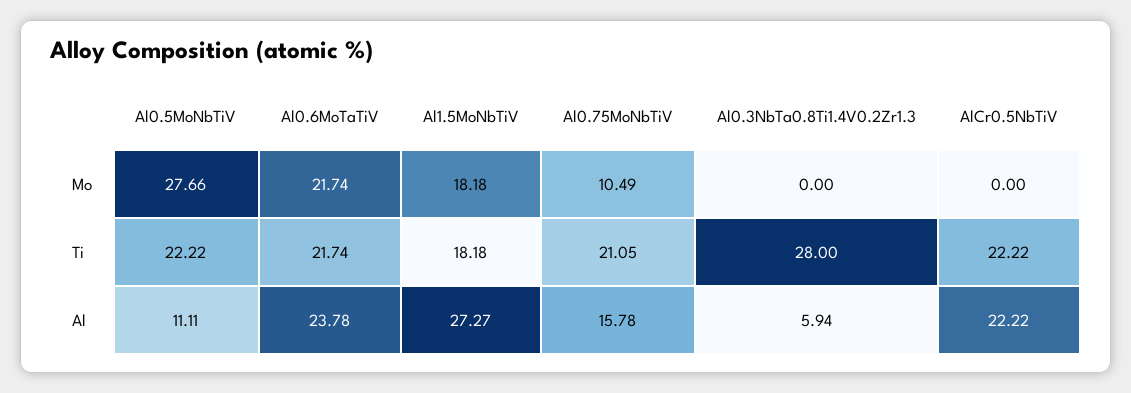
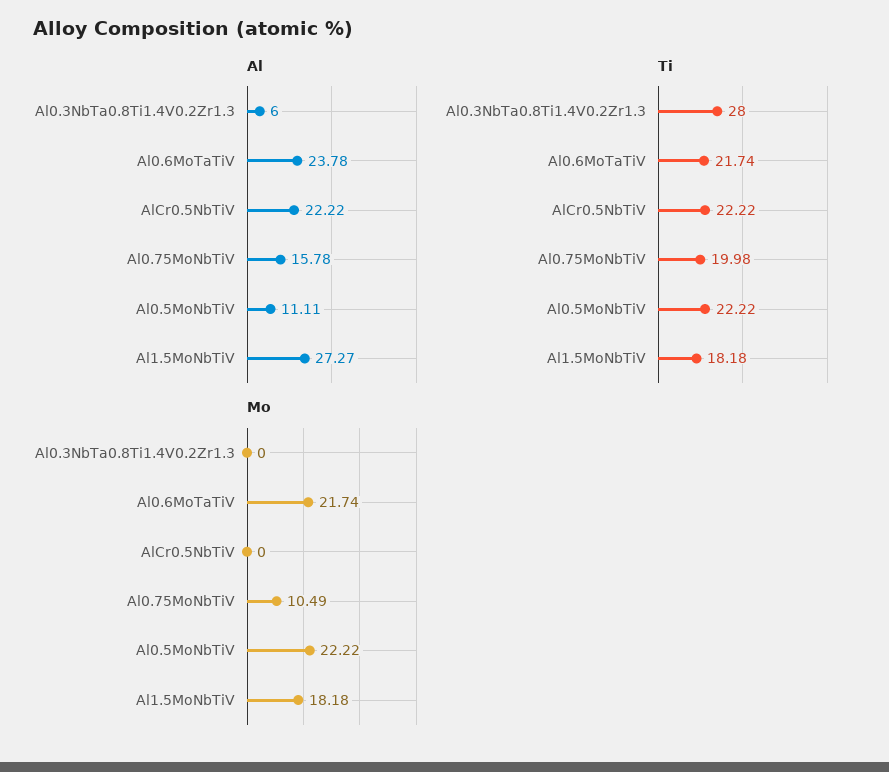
Mo, Al0.5MoNbTiV: 27.66 -> 22.22
Ti, Al0.75MoNbTiV: 21.05 -> 19.98
Al, Al0.3NbTa0.8Ti1.4V0.2Zr1.3: 5.94 -> 6

